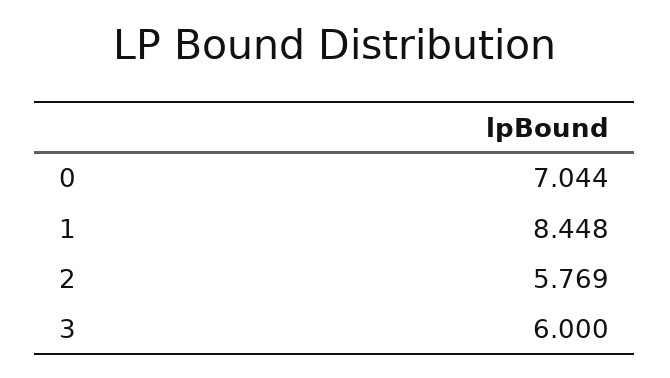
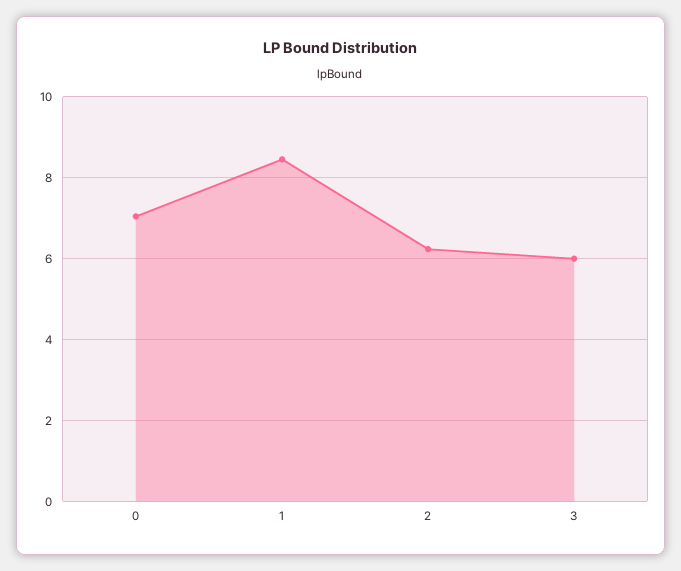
2: 5.769 -> 6.2

